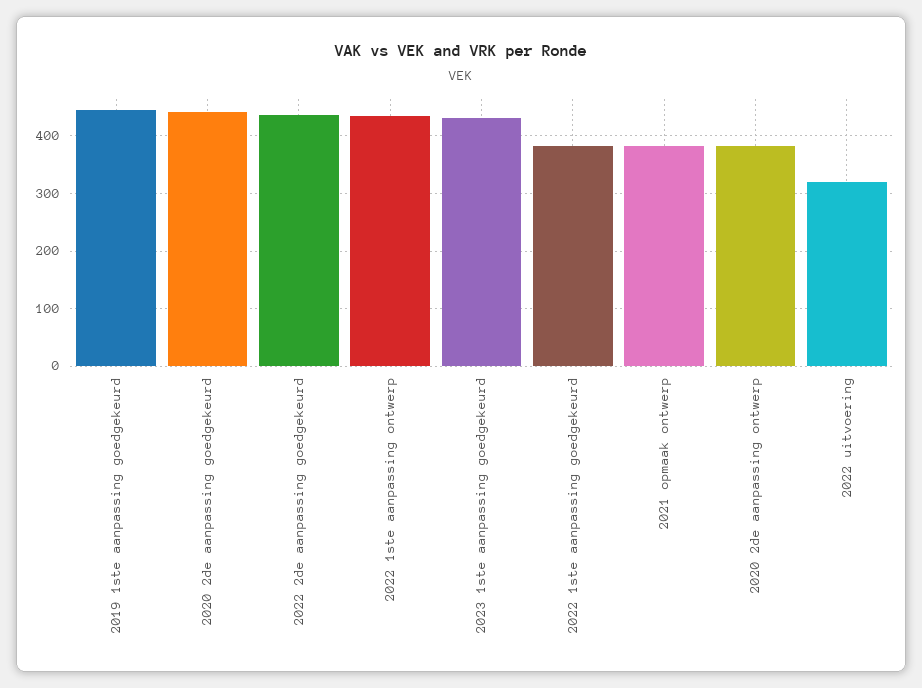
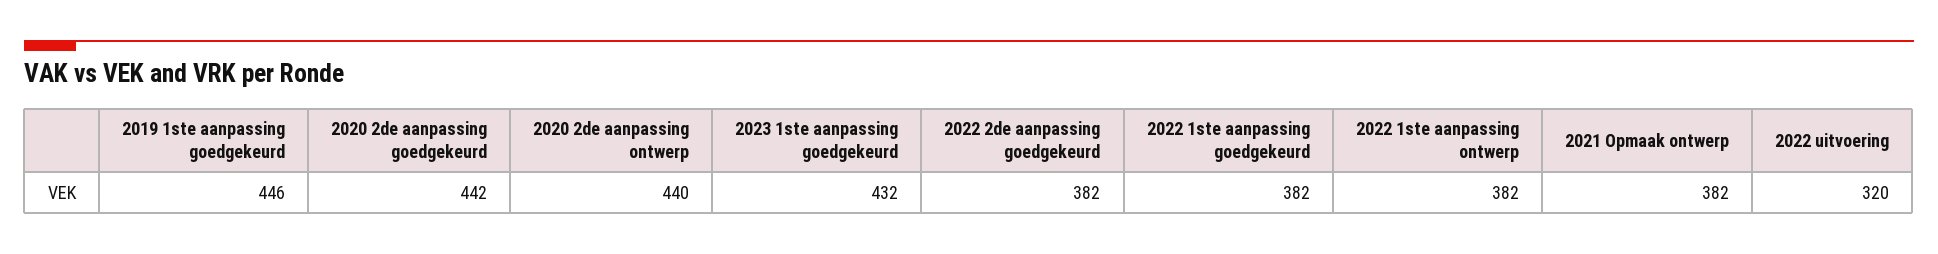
2022 2de aanpassing goedgekeurd: 440 -> 382
2022 1ste aanpassing ontwerp: 440 -> 382
2020 2de aanpassing ontwerp: 380 -> 440

